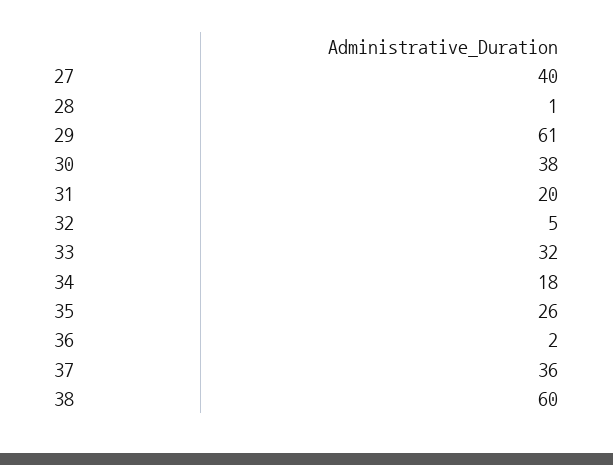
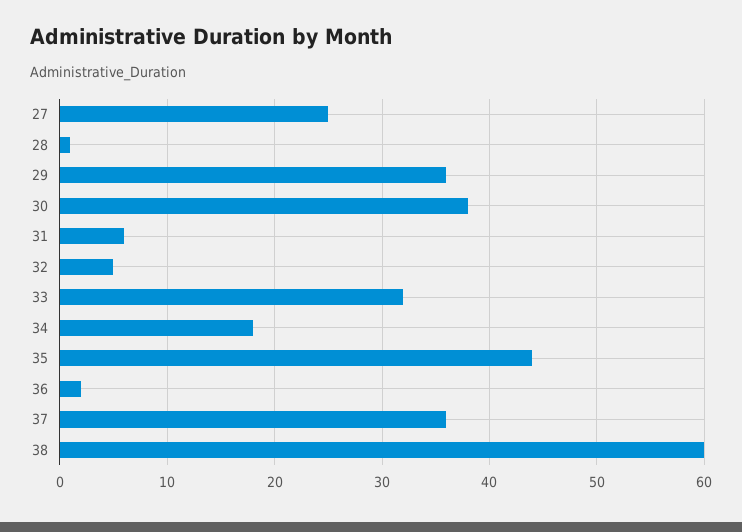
27: 40 -> 25
29: 61 -> 36
31: 20 -> 6
35: 26 -> 44

